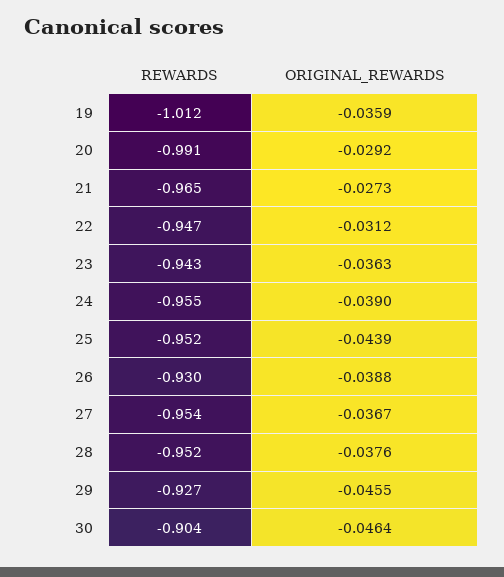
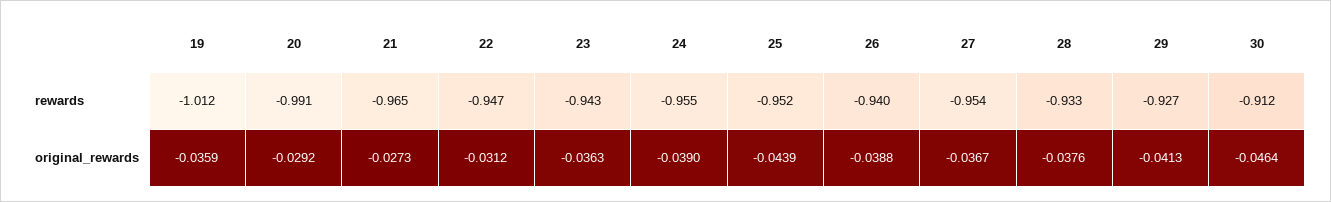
REWARDS, 26: -0.93 -> -0.94
REWARDS, 28: -0.952 -> -0.933
ORIGINAL_REWARDS, 29: -0.0455 -> -0.0413
REWARDS, 30: -0.904 -> -0.912

